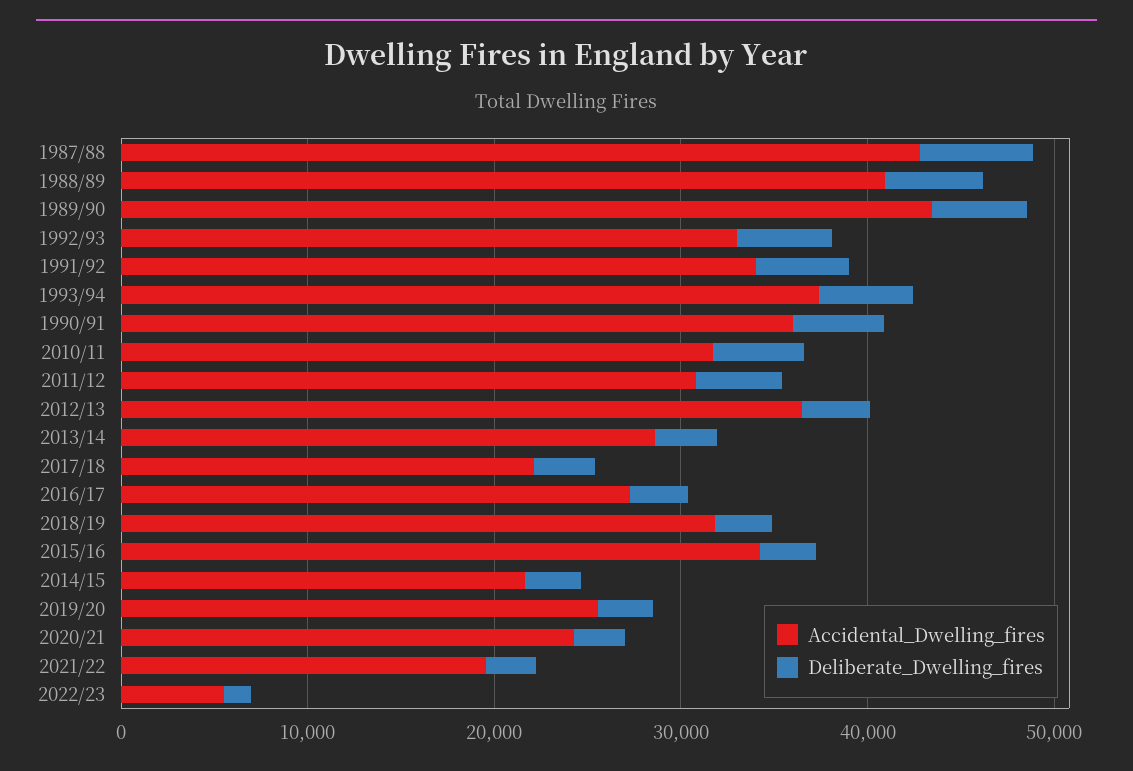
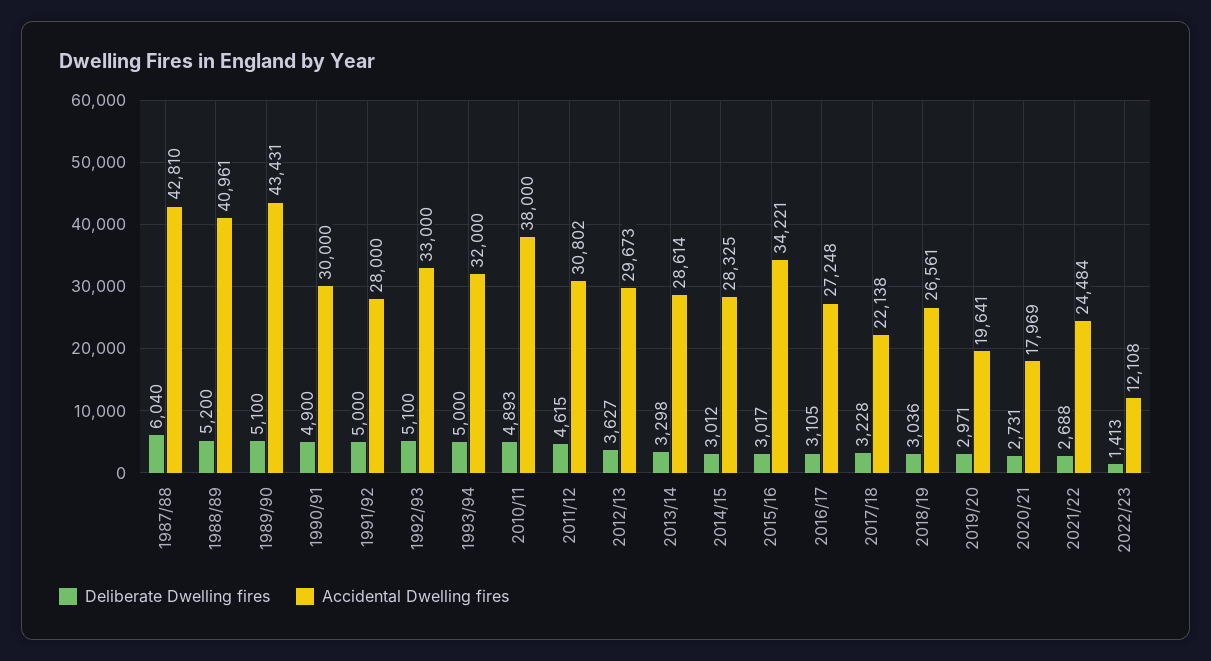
Accidental_Dwelling_fires, 1991/92: 34000 -> 28000
Accidental_Dwelling_fires, 1993/94: 38000 -> 32000
Accidental_Dwelling_fires, 1990/91: 36000 -> 30000
Accidental_Dwelling_fires, 2010/11: 32000 -> 38000
Accidental_Dwelling_fires, 2012/13: 36000 -> 29673
Accidental_Dwelling_fires, 2018/19: 32000 -> 26561
Accidental_Dwelling_fires, 2014/15: 22000 -> 28325
Accidental_Dwelling_fires, 2019/20: 26000 -> 19641
Accidental_Dwelling_fires, 2020/21: 24000 -> 17969
Accidental_Dwelling_fires, 2021/22: 20000 -> 24484
Accidental_Dwelling_fires, 2022/23: 6000 -> 12108

